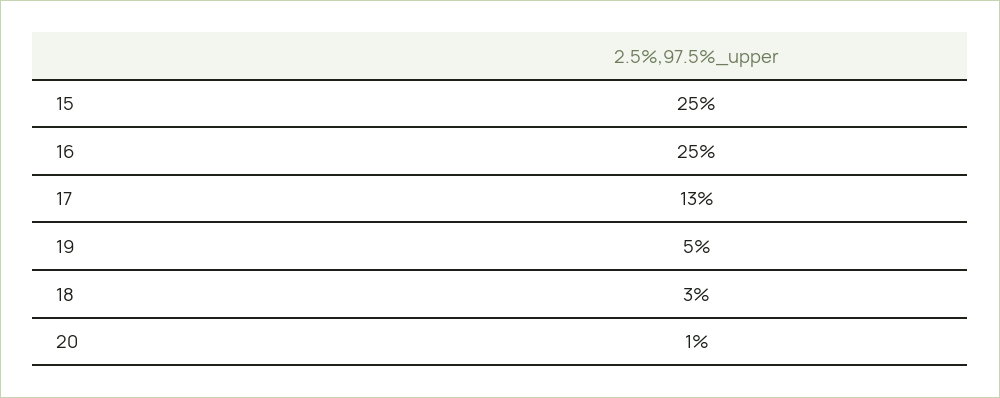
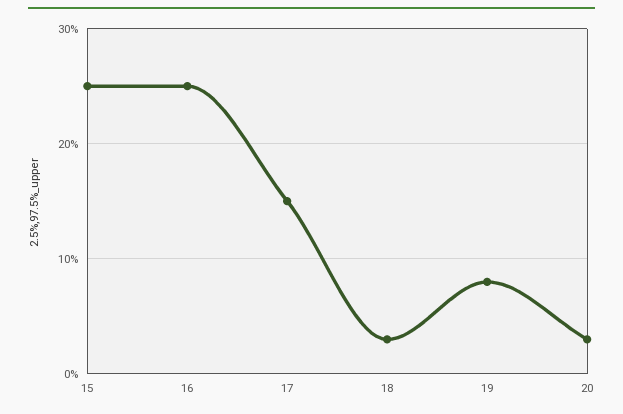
17: 13 -> 15
19: 5 -> 8
20: 1 -> 3

